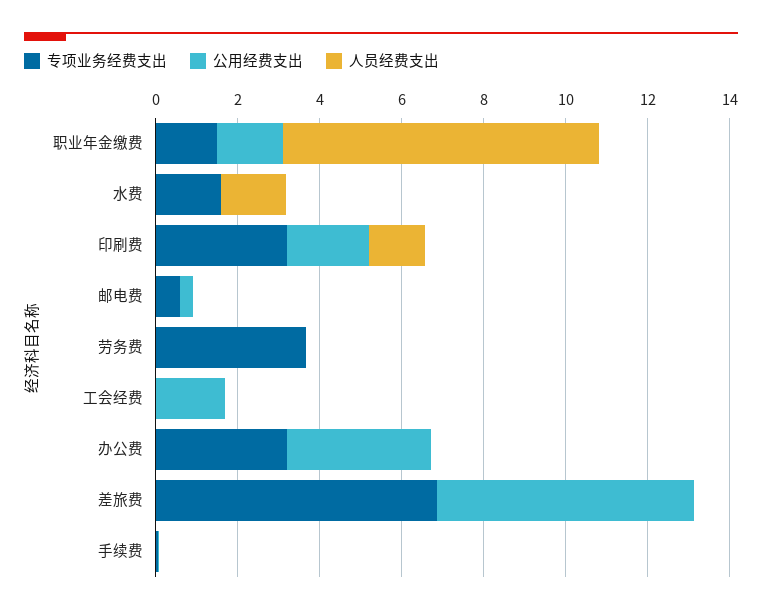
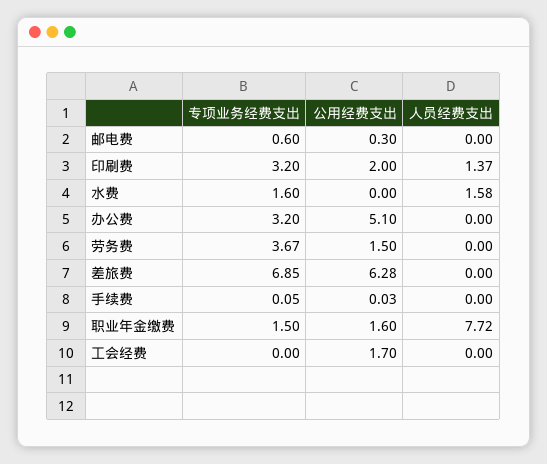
公用经费支出, 劳务费: 0 -> 1.5
公用经费支出, 办公费: 3.5 -> 5.1

